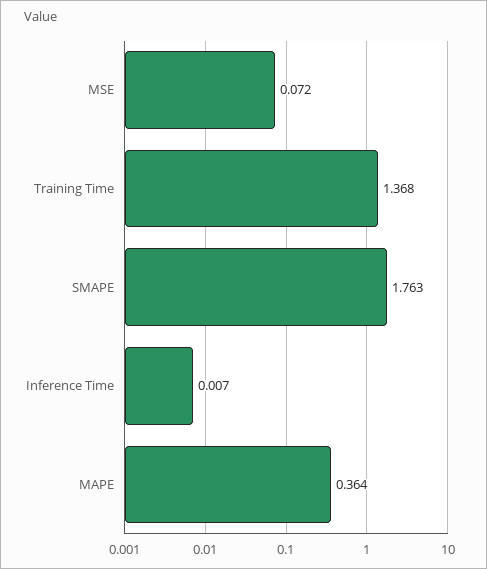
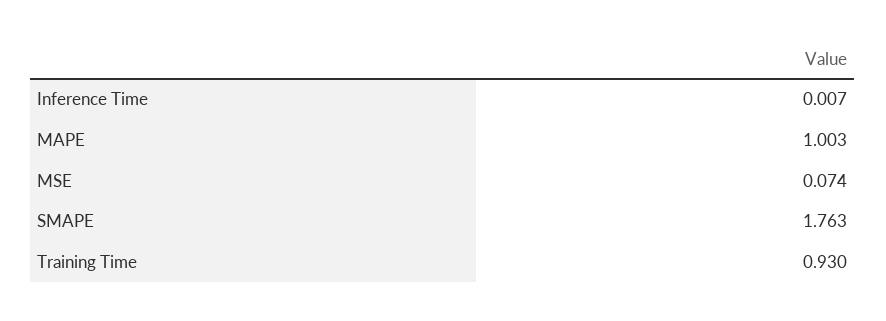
MSE: 0.072 -> 0.074
Training Time: 1.368 -> 0.93
MAPE: 0.364 -> 1.003

